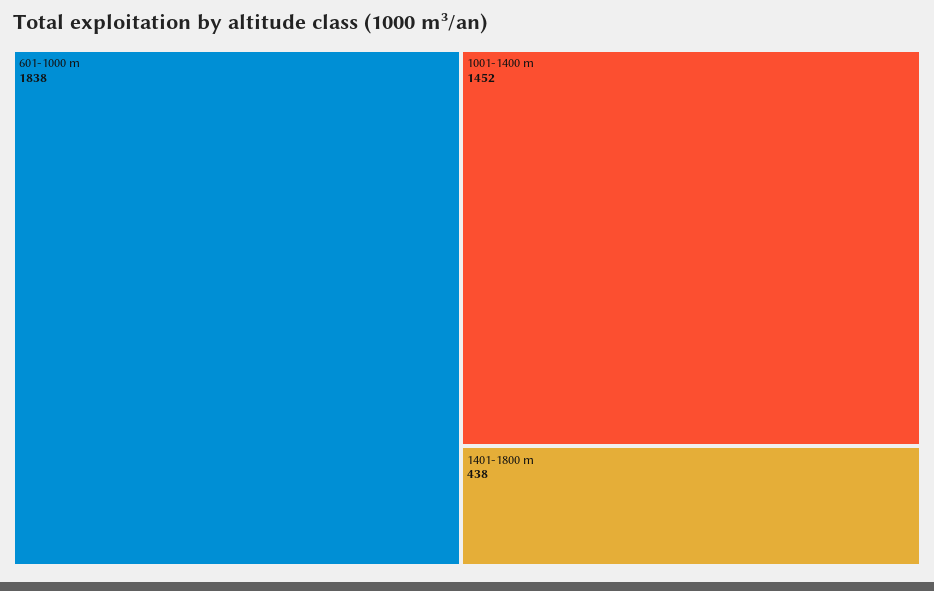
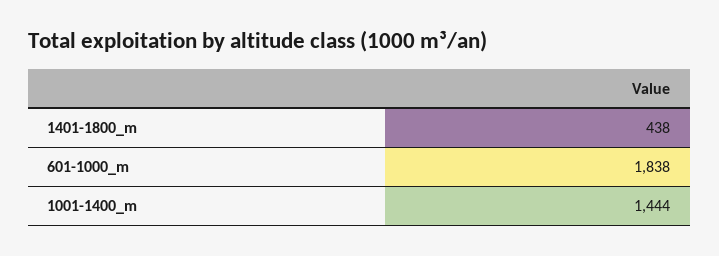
1001-1400 m: 1452 -> 1444

